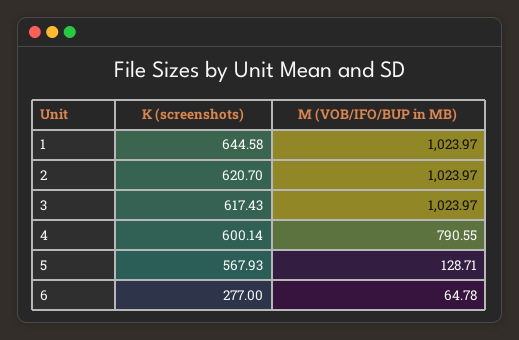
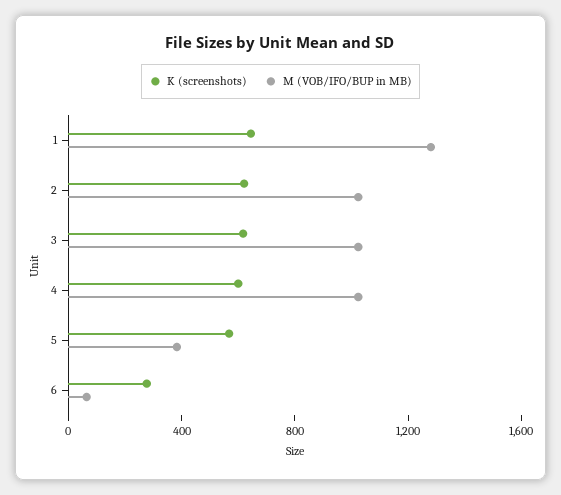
M (VOB/IFO/BUP in MB), 1: 1023.97 -> 1300
M (VOB/IFO/BUP in MB), 4: 790.55 -> 1000
M (VOB/IFO/BUP in MB), 5: 128.71 -> 400

